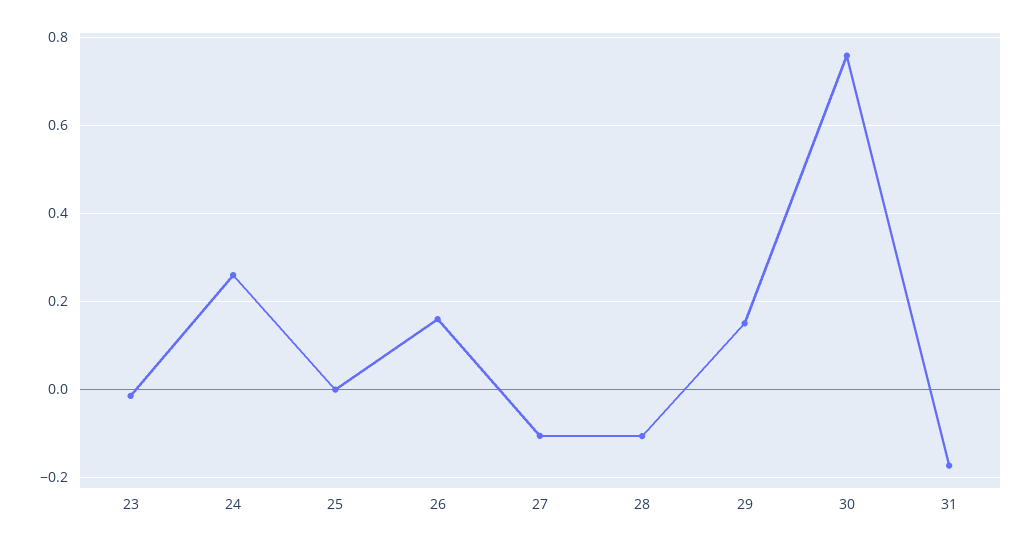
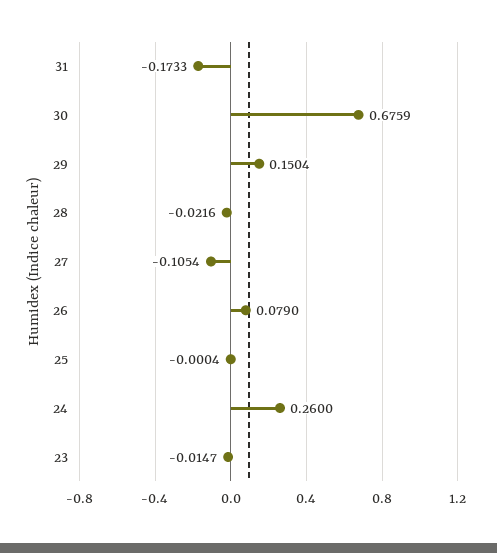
26: 0.16 -> 0.079
28: -0.1 -> -0.0216
30: 0.76 -> 0.6759

